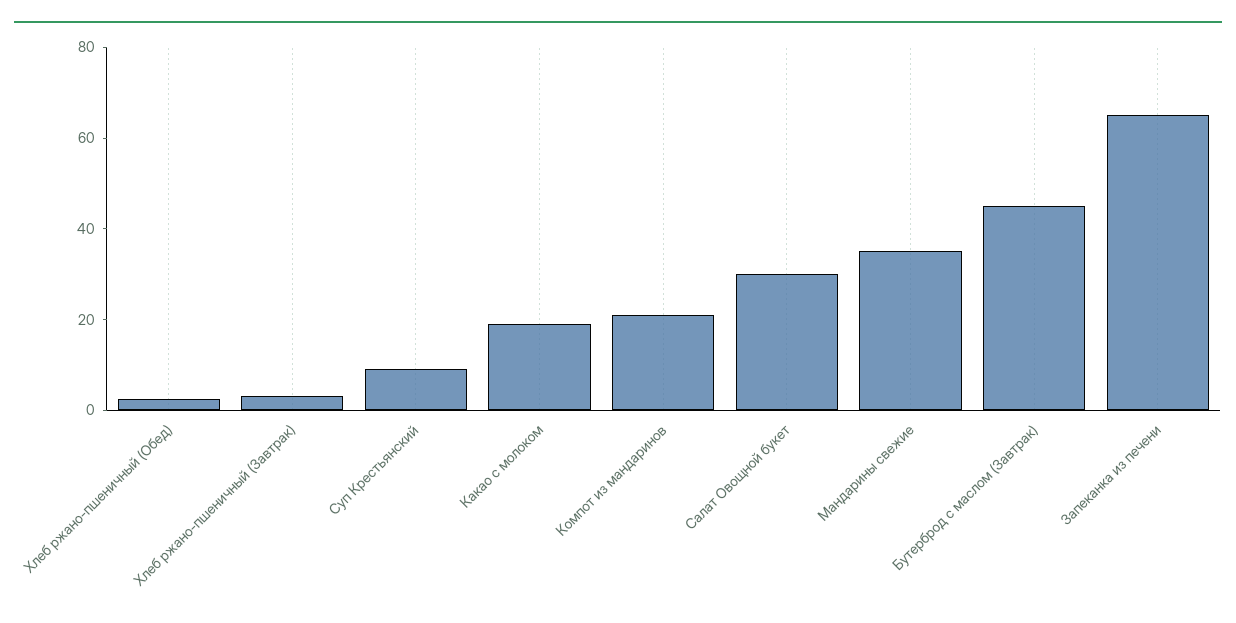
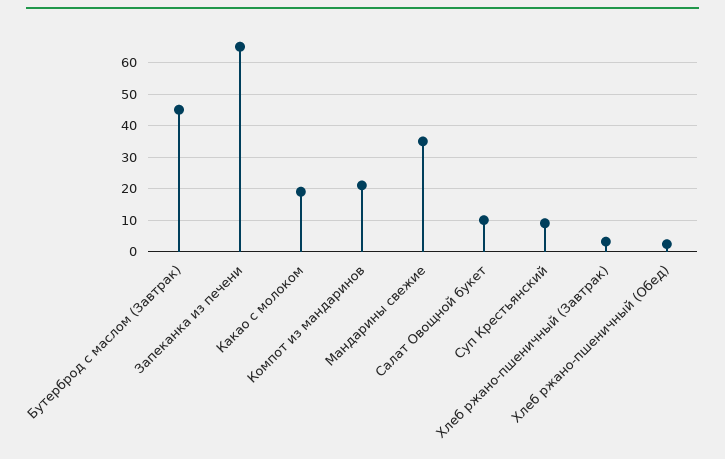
Салат Овощной букет: 30 -> 10

